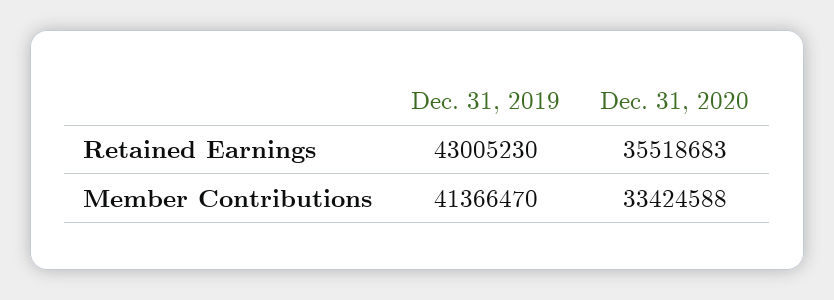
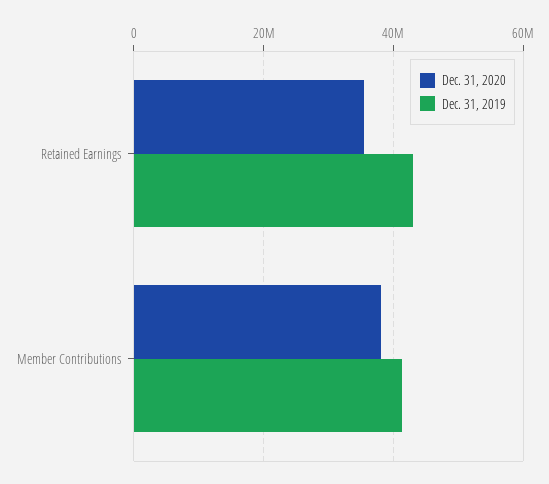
Dec. 31, 2020, Member Contributions: 33424588 -> 38000000

